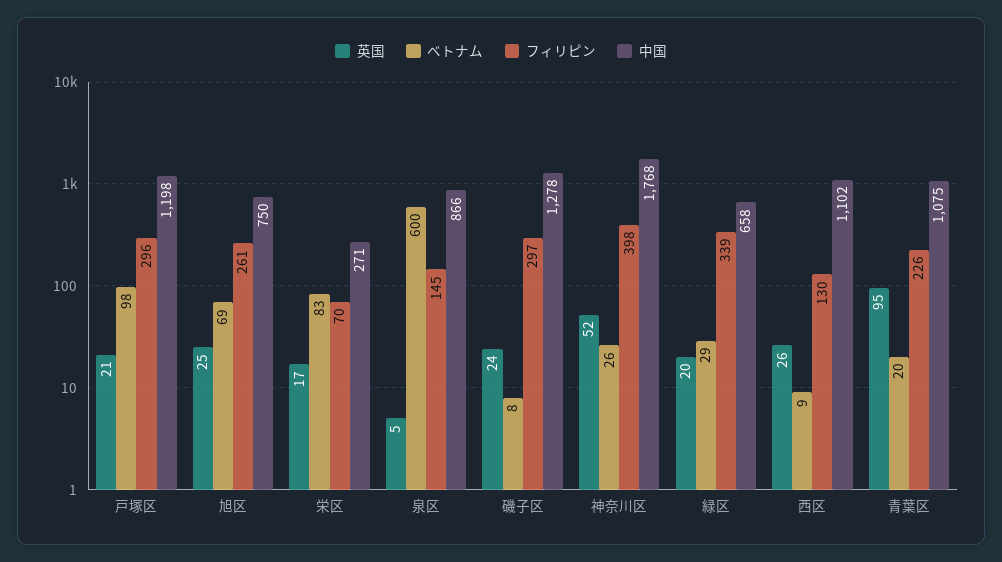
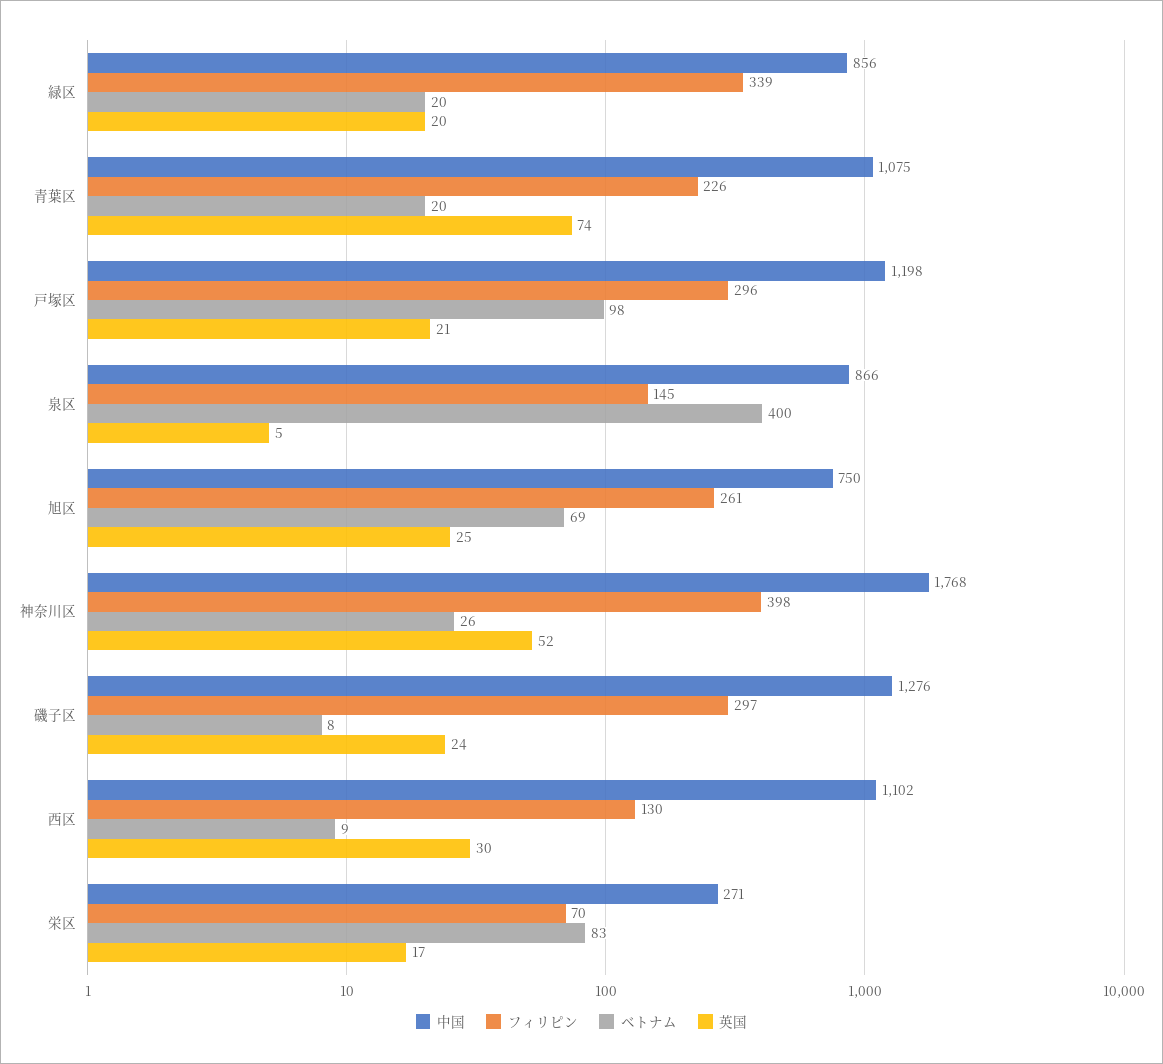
ベトナム, 泉区: 600 -> 400
中国, 磯子区: 1278 -> 1276
ベトナム, 緑区: 29 -> 20
中国, 緑区: 658 -> 856
英国, 西区: 26 -> 30
英国, 青葉区: 95 -> 74

